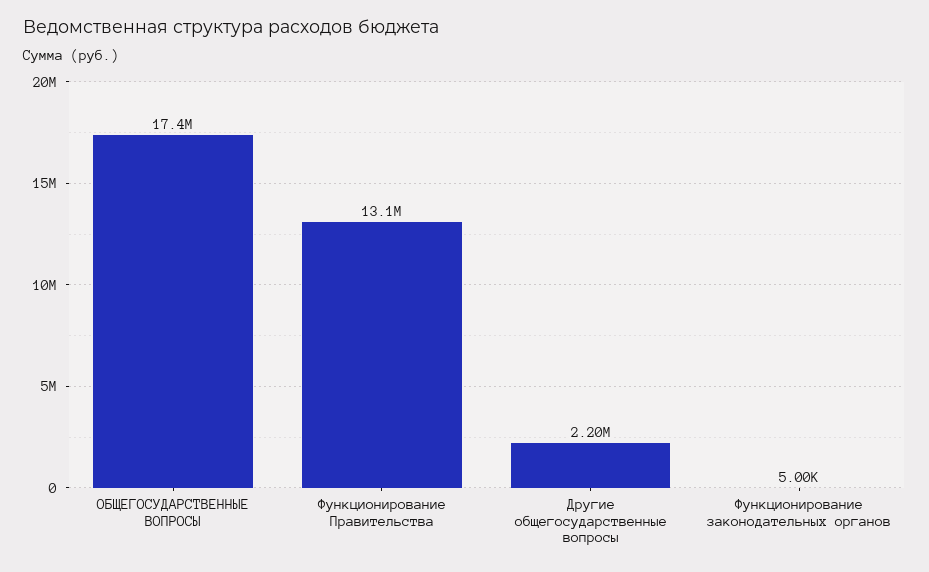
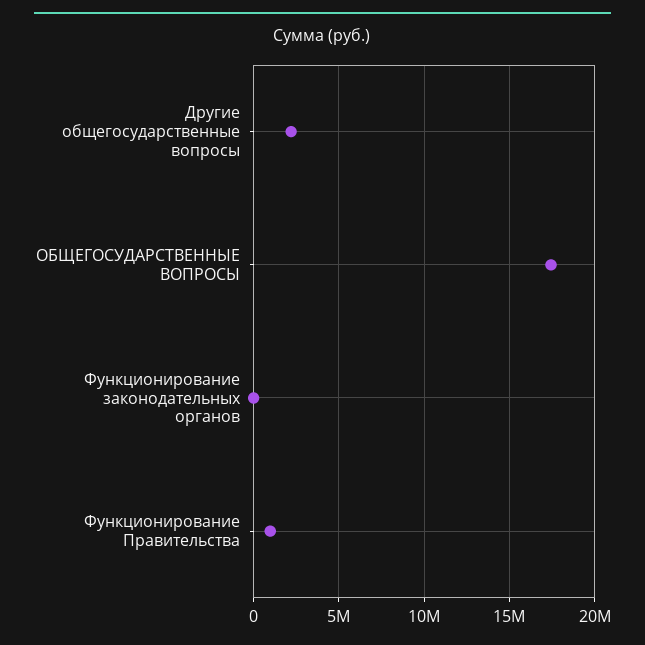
Функционирование Правительства: 13100000 -> 1000000

